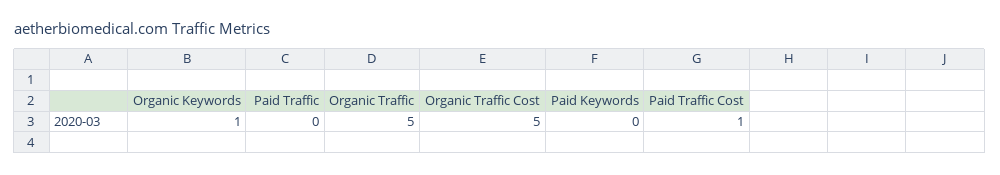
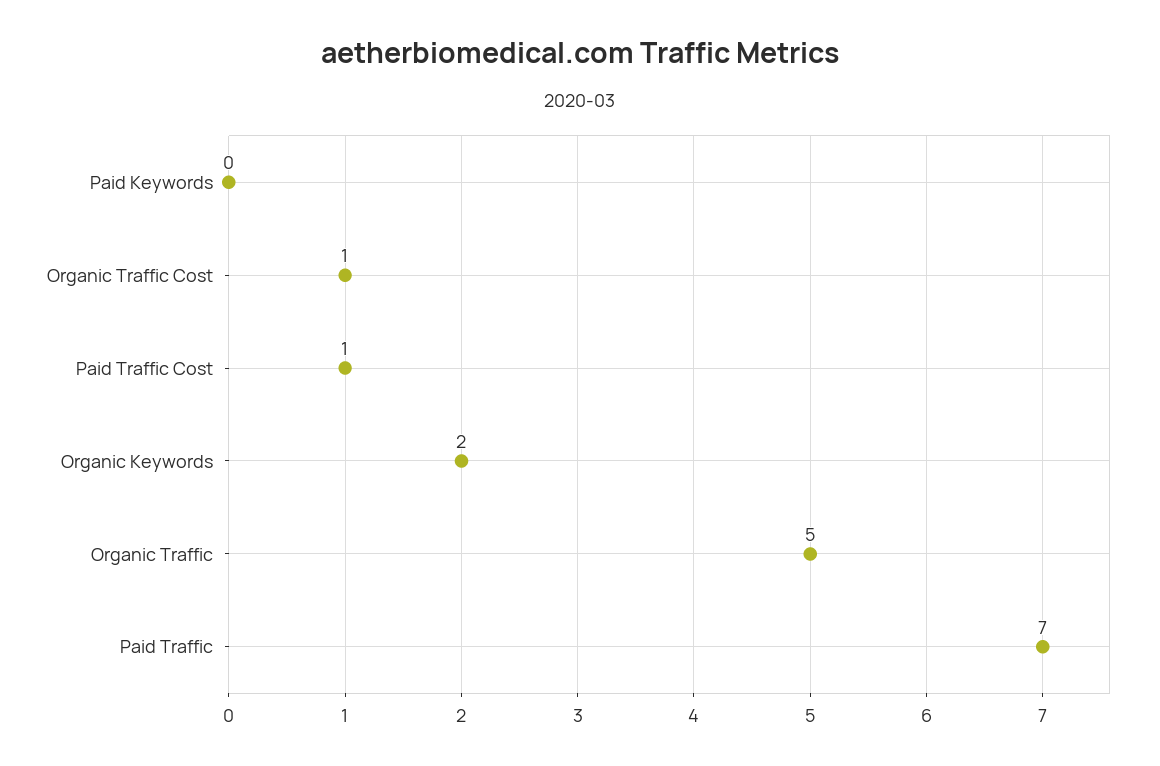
Organic Keywords: 1 -> 2
Paid Traffic: 0 -> 7
Organic Traffic Cost: 5 -> 1

